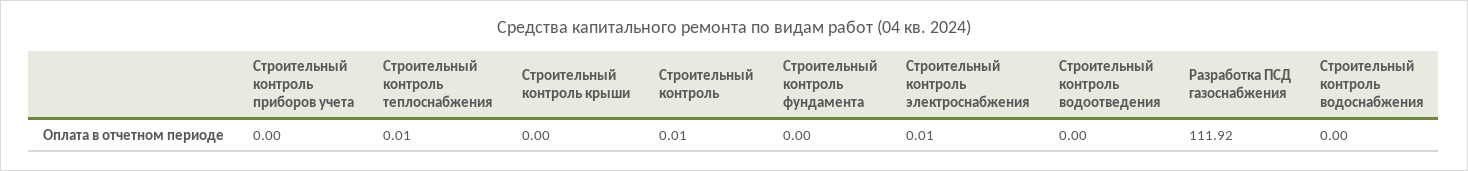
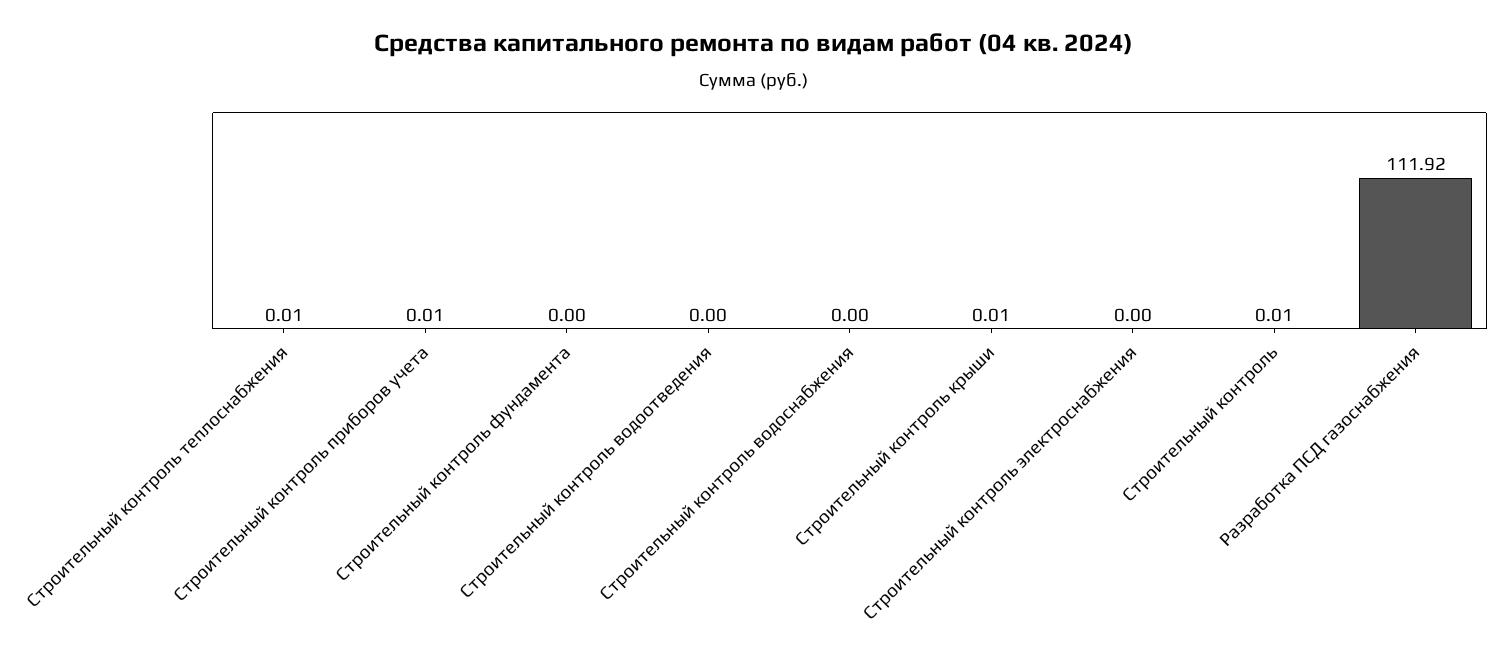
Строительный контроль приборов учета: 0 -> 0.01
Строительный контроль крыши: 0 -> 0.01
Строительный контроль электроснабжения: 0.01 -> 0

